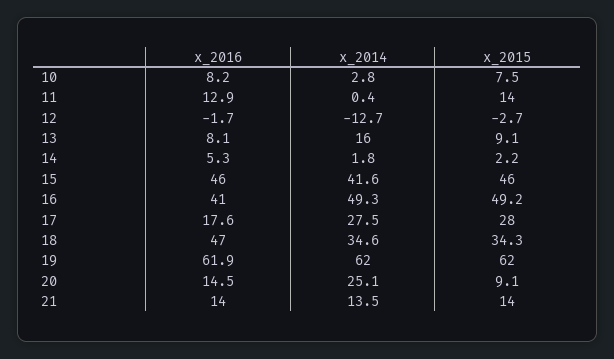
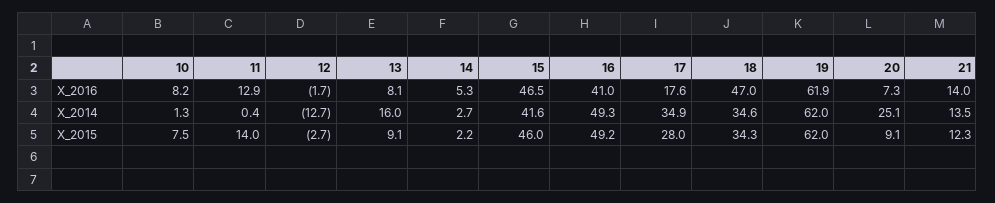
x_2014, 10: 2.8 -> 1.3
x_2014, 14: 1.8 -> 2.7
x_2016, 15: 46 -> 46.5
x_2014, 17: 27.5 -> 34.9
x_2016, 20: 14.5 -> 7.3
x_2015, 21: 14 -> 12.3

